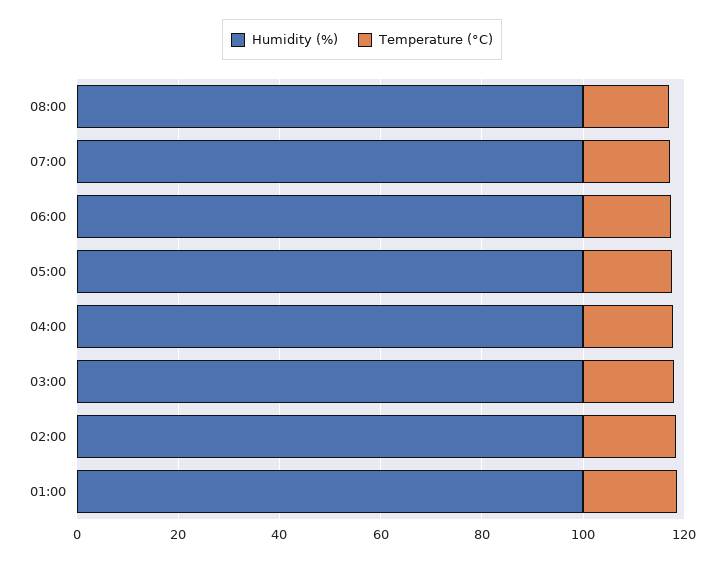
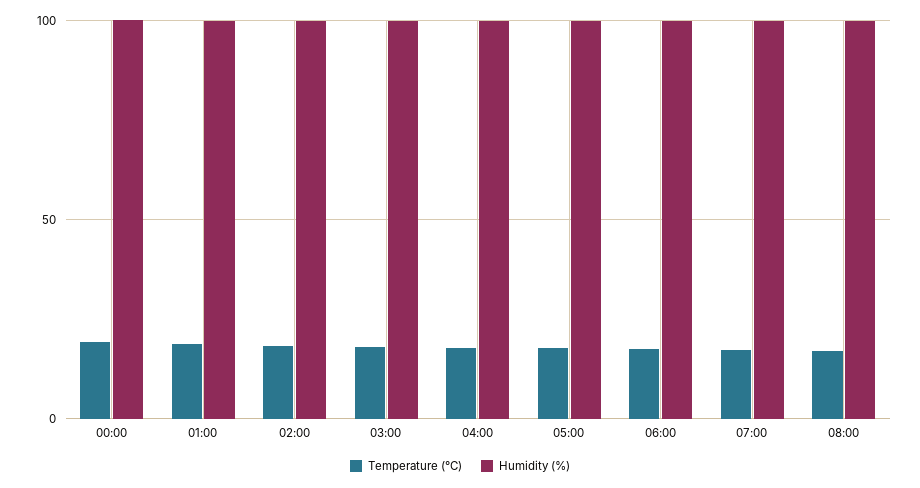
Temperature (°C), 00:00: none -> 20
Humidity (%), 00:00: none -> 100

